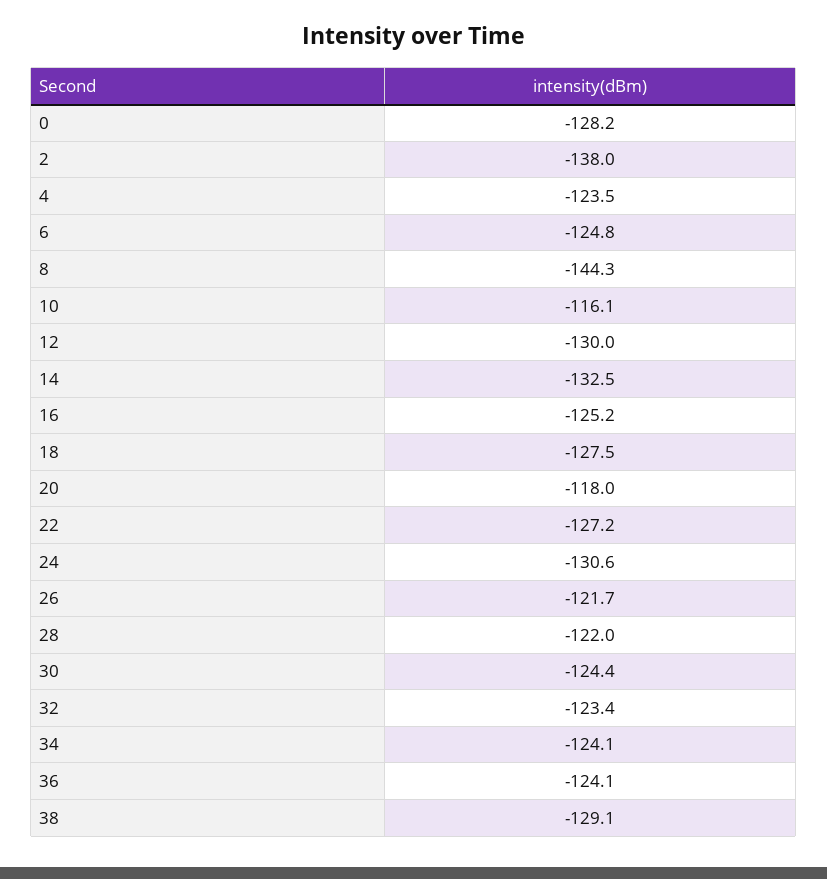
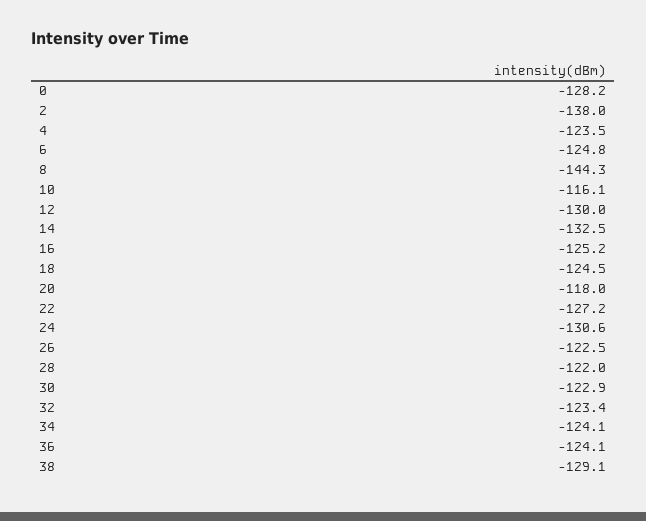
18: -127.5 -> -124.5
26: -121.7 -> -122.5
30: -124.4 -> -122.9

